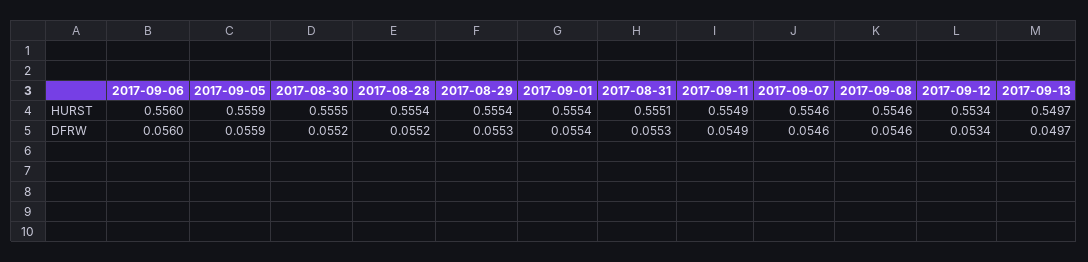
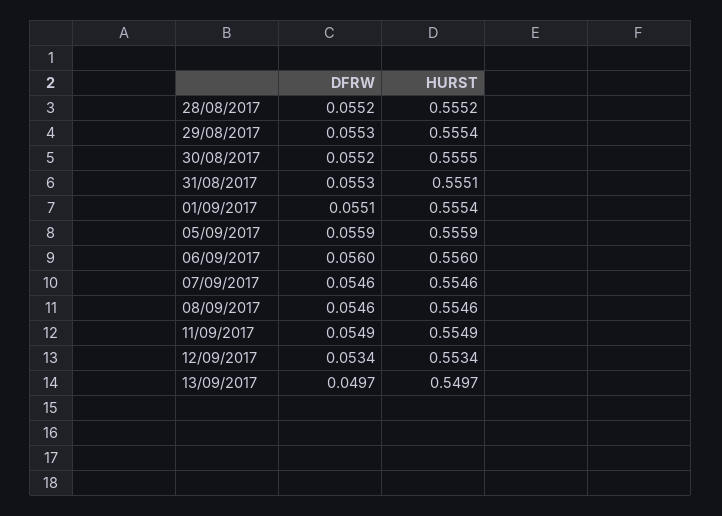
2017-08-28, HURST: 0.5554 -> 0.5552
2017-09-01, DFRW: 0.0554 -> 0.0551

